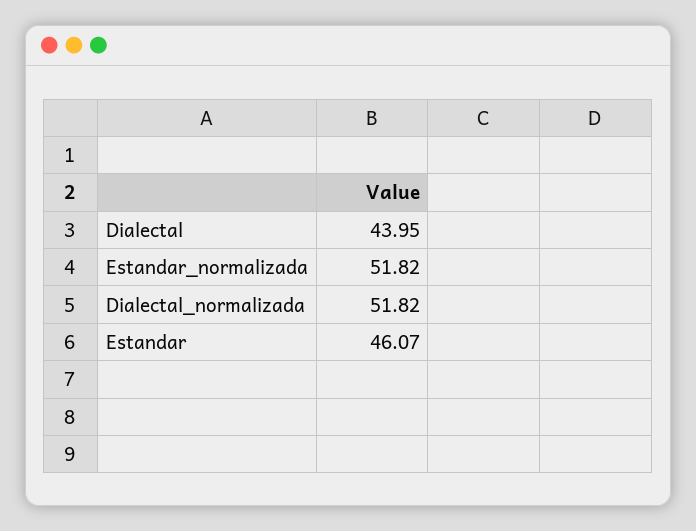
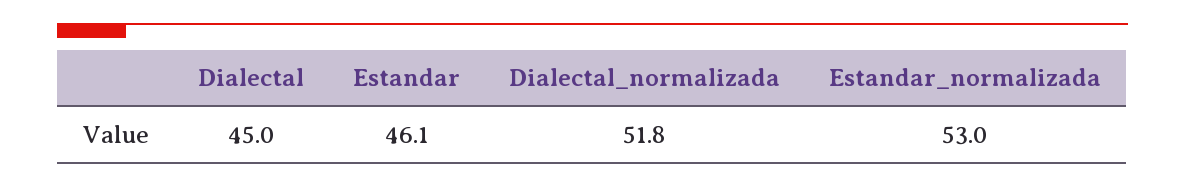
Dialectal: 43.95 -> 45
Estandar_normalizada: 51.82 -> 53

